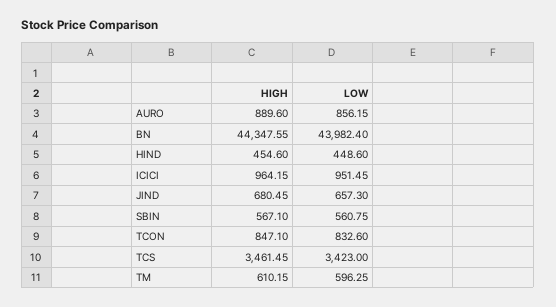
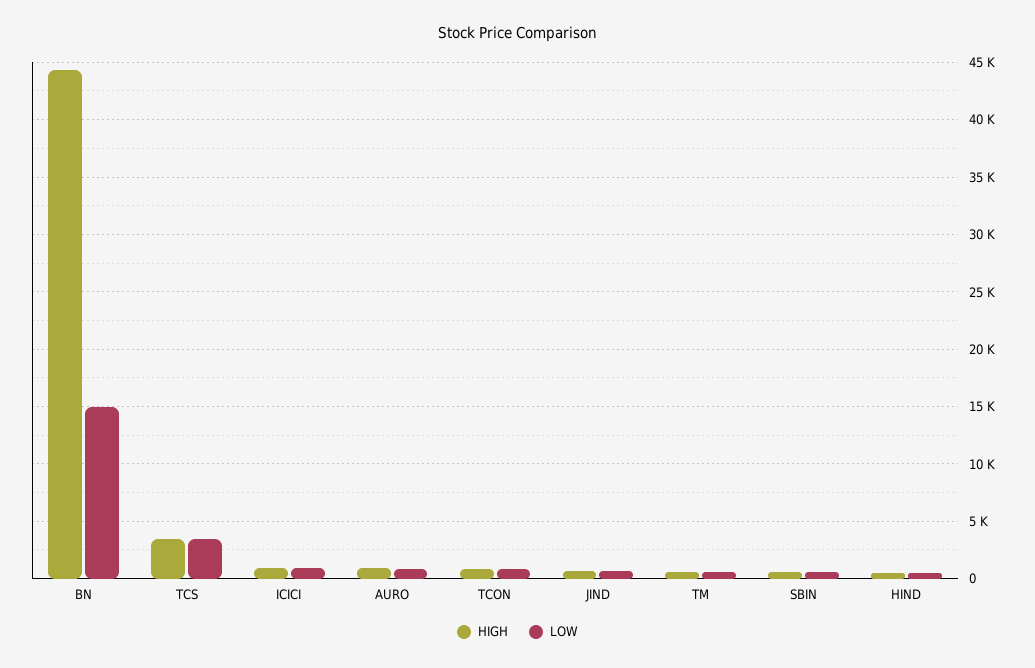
LOW, BN: 43982.4 -> 15000

